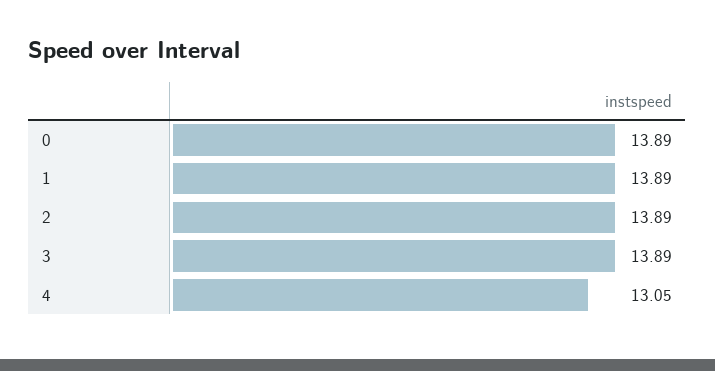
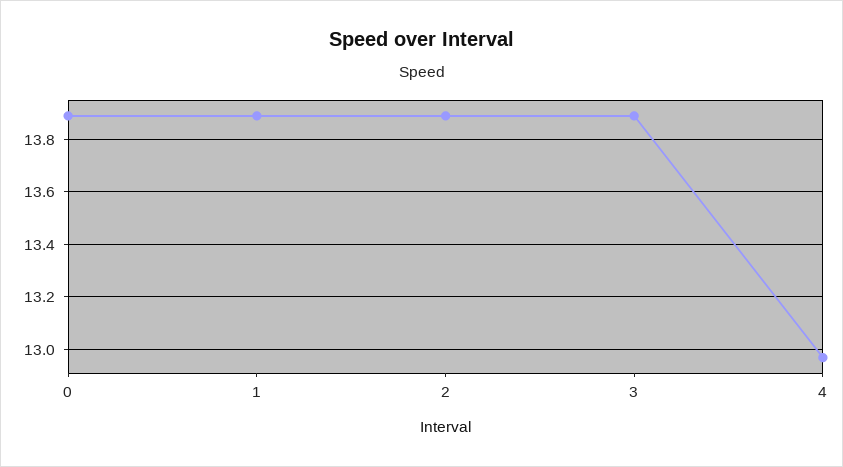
4: 13.05 -> 12.975

